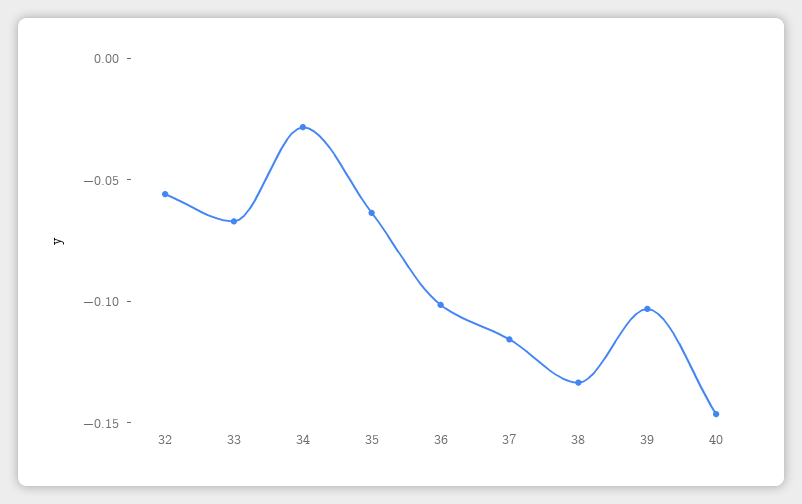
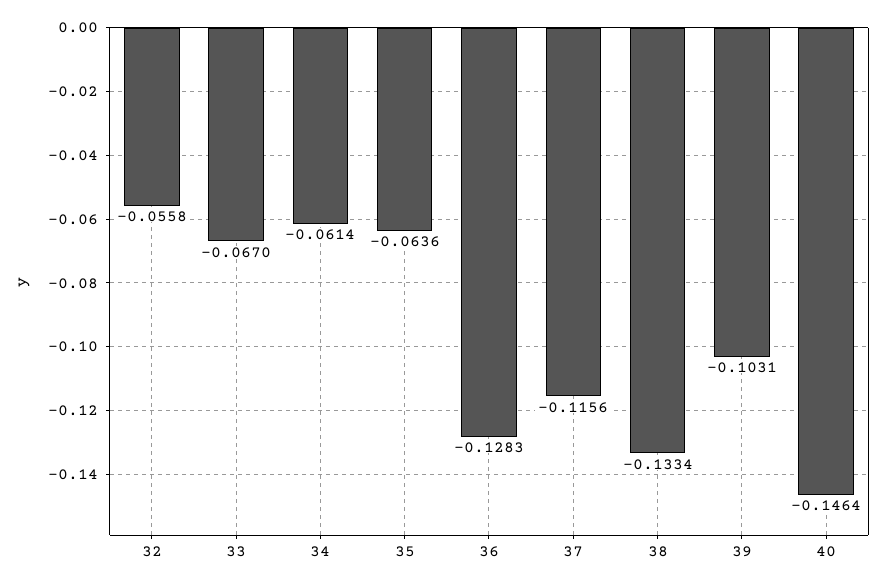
34: -0.03 -> -0.0614
36: -0.1 -> -0.1283

